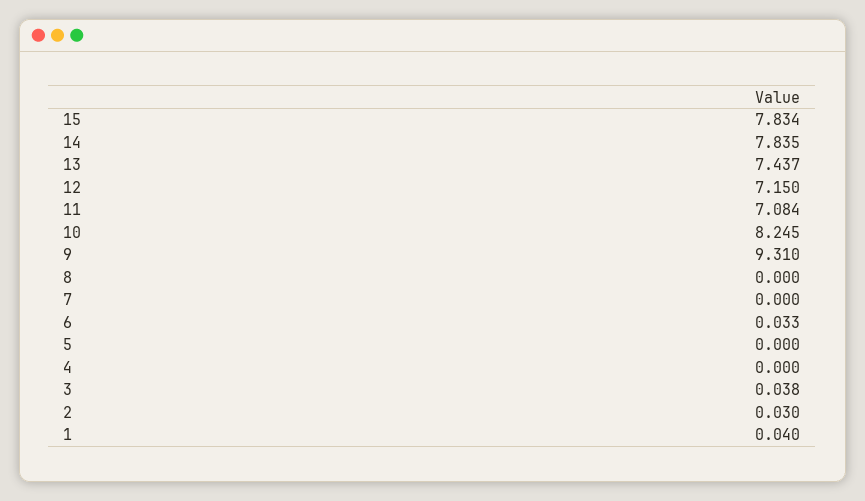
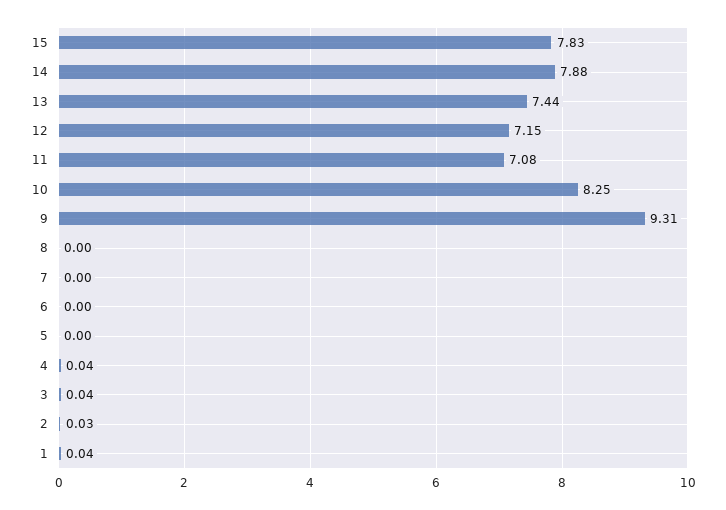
14: 7.835 -> 7.88
6: 0.033 -> 0
4: 0 -> 0.04

